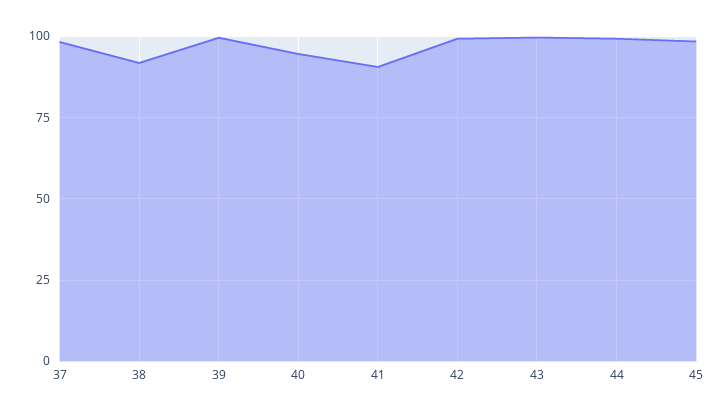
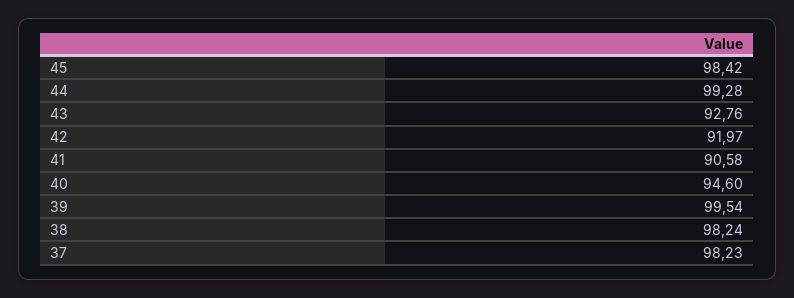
38: 92.5 -> 98.24
42: 100 -> 91.97
43: 100 -> 92.76

